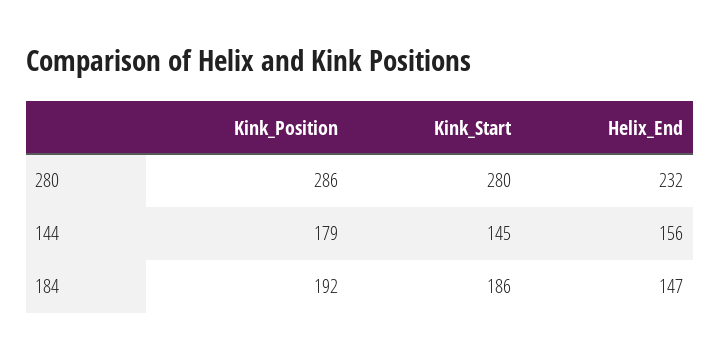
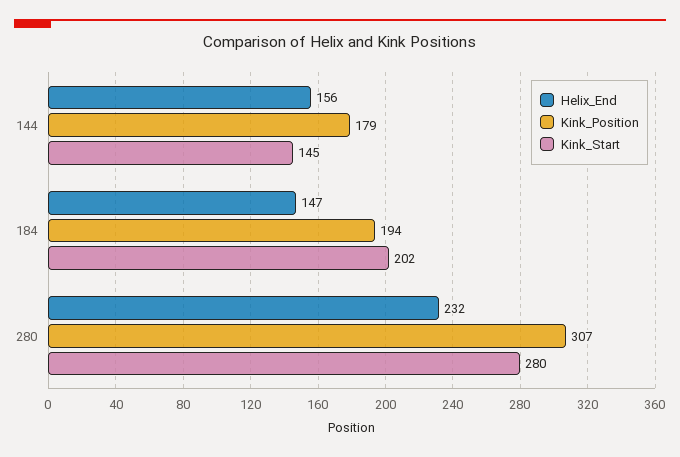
Kink_Position, 280: 286 -> 307
Kink_Position, 184: 192 -> 194
Kink_Start, 184: 186 -> 202

